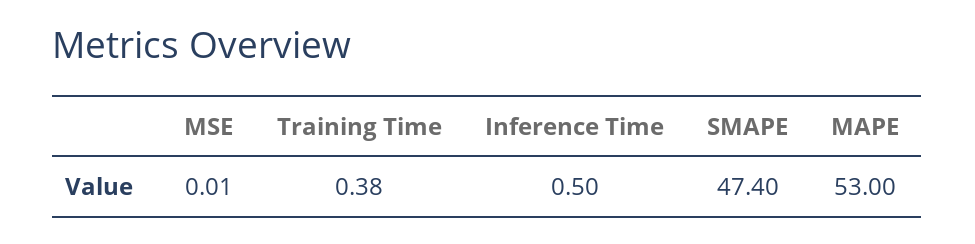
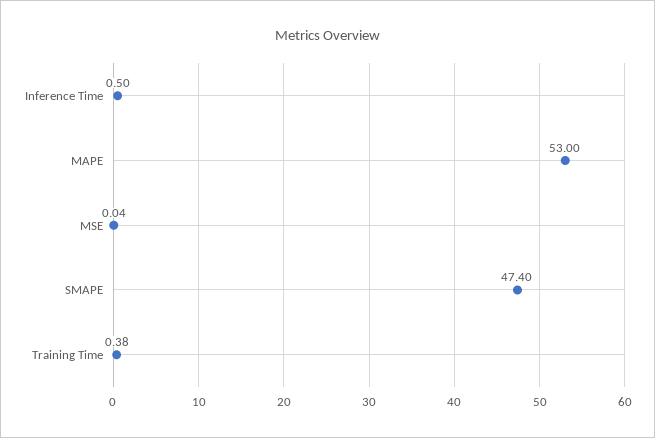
MSE: 0.01 -> 0.04

